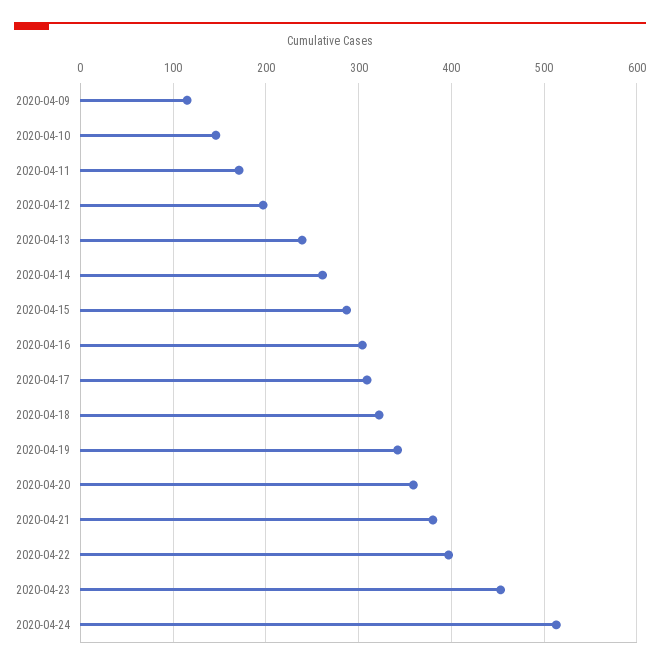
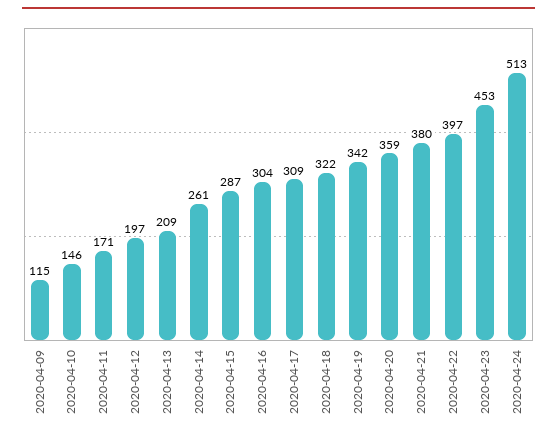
2020-04-13: 240 -> 209

